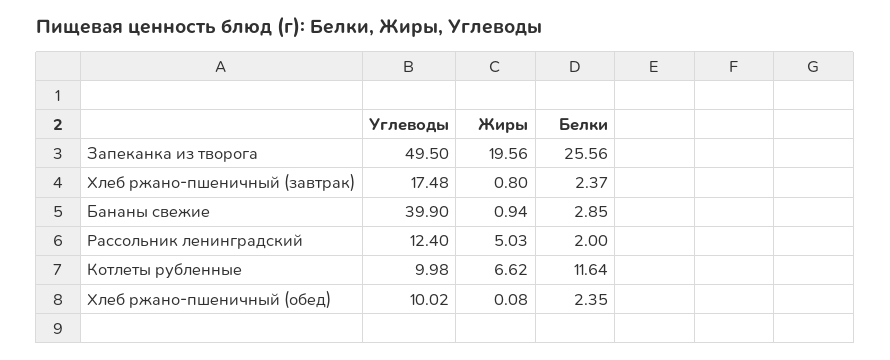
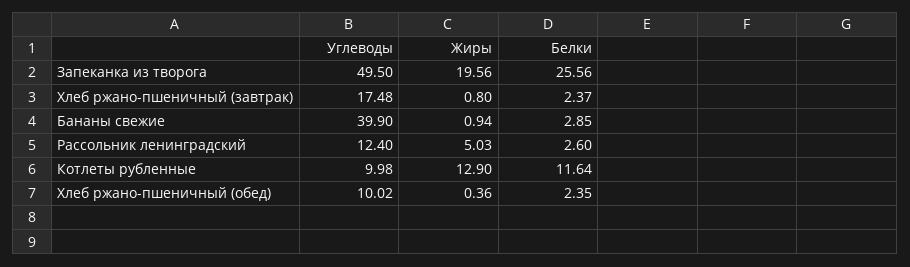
Белки, Рассольник ленинградский: 2 -> 2.6
Жиры, Котлеты рубленные: 6.62 -> 12.9
Жиры, Хлеб ржано-пшеничный (обед): 0.08 -> 0.36

